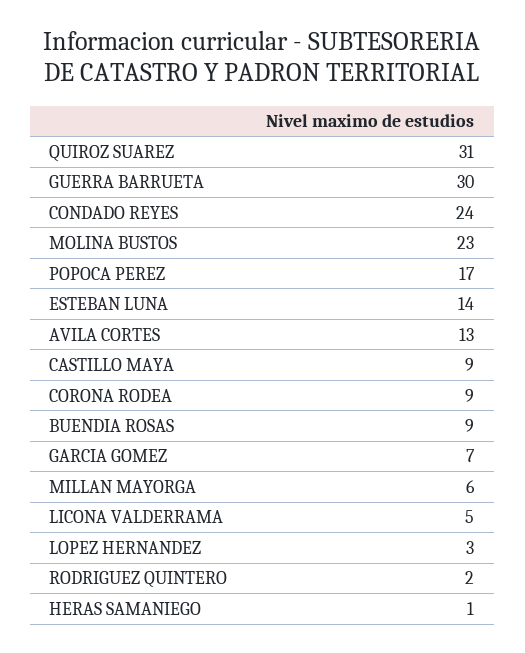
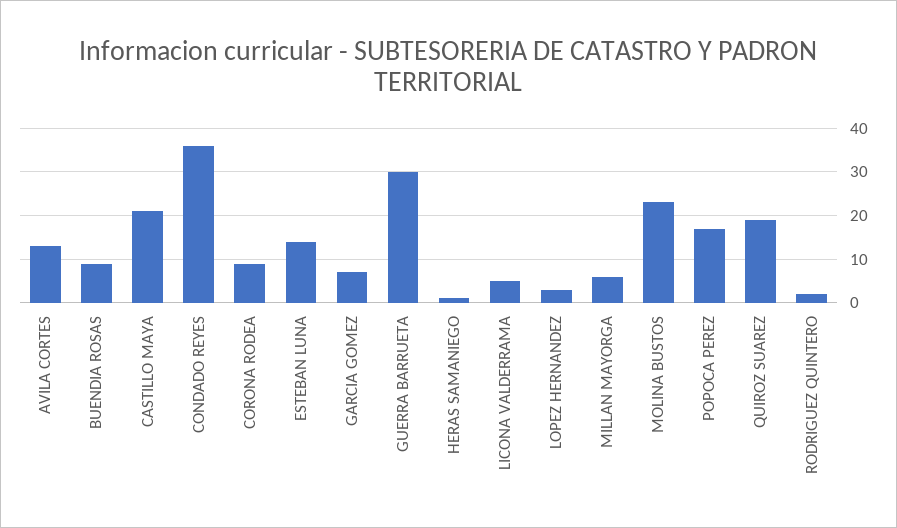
QUIROZ SUAREZ: 31 -> 20
CONDADO REYES: 24 -> 35
CASTILLO MAYA: 9 -> 20

